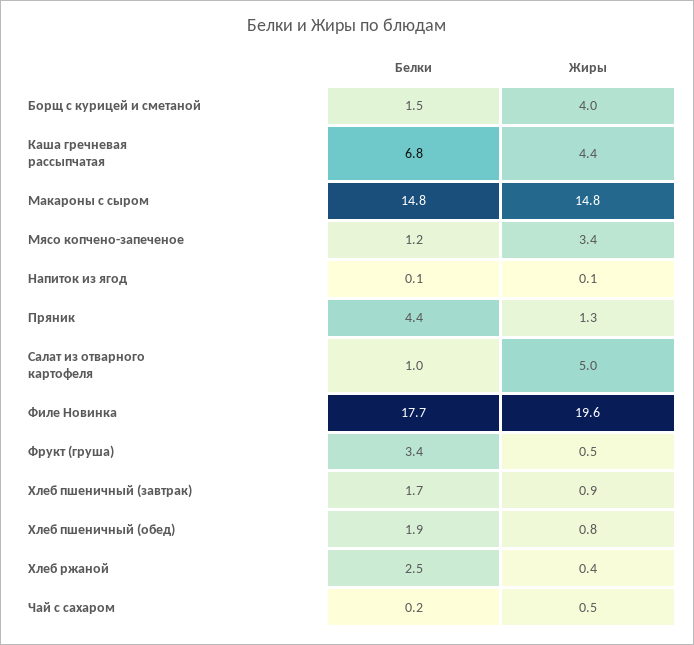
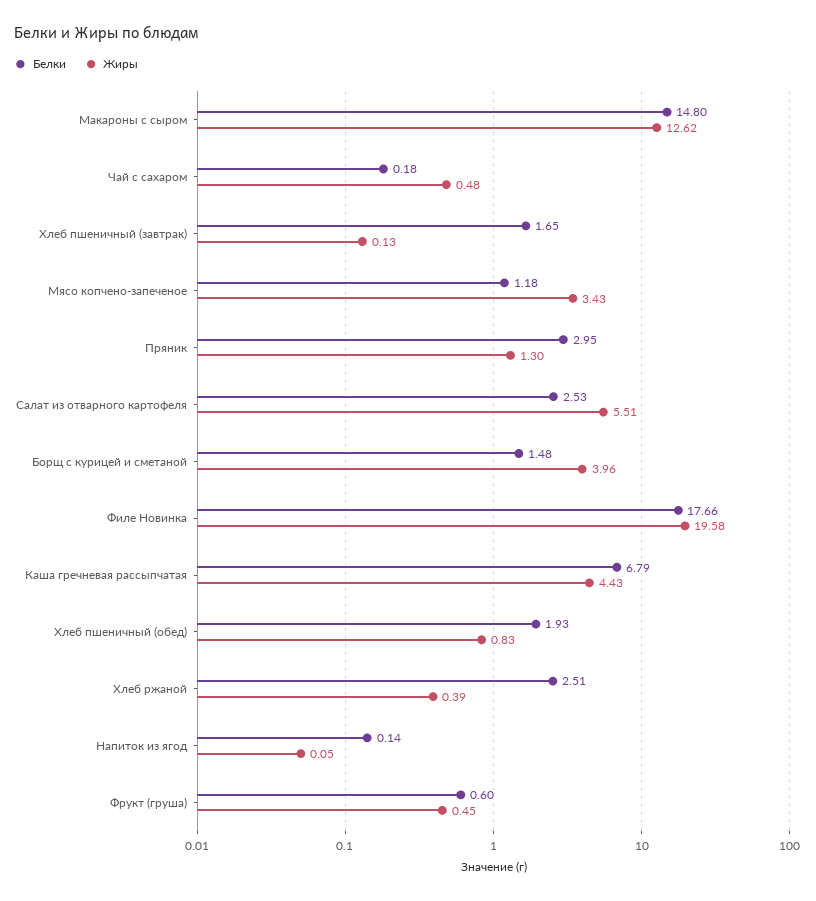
Жиры, Макароны с сыром: 14.8 -> 12.62
Белки, Пряник: 4.4 -> 2.95
Белки, Салат из отварного картофеля: 1 -> 2.53
Жиры, Салат из отварного картофеля: 5 -> 5.51
Белки, Фрукт (груша): 3.4 -> 0.6
Жиры, Хлеб пшеничный (завтрак): 0.9 -> 0.13

